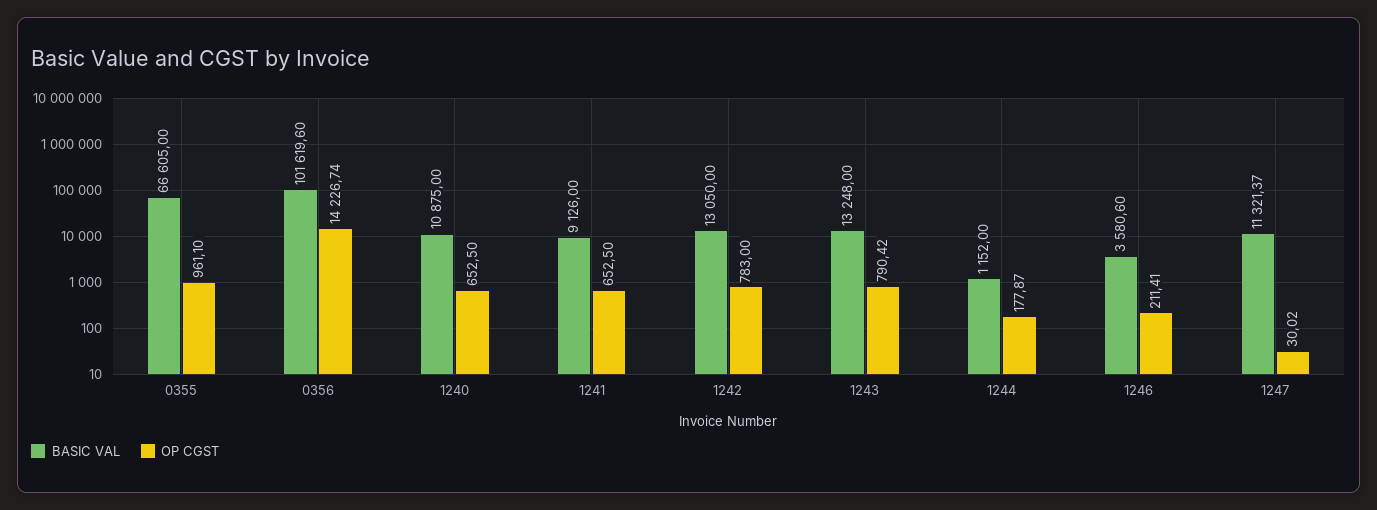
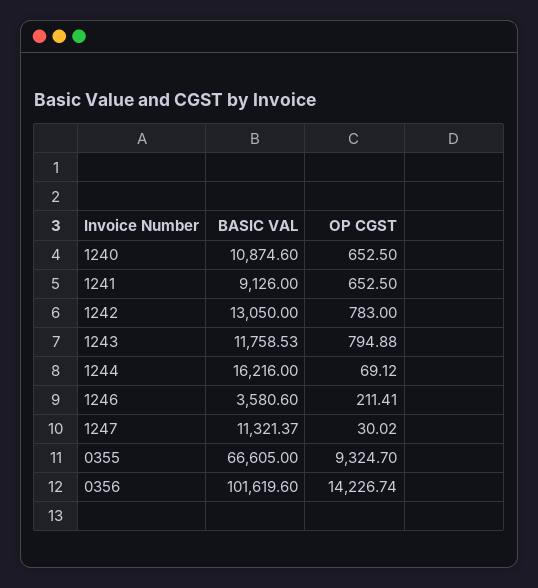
OP CGST, 0355: 961.1 -> 9324.7
BASIC VAL, 1240: 10875 -> 10874.6
BASIC VAL, 1243: 13248 -> 11758.53
OP CGST, 1243: 790.42 -> 794.88
BASIC VAL, 1244: 1152 -> 16216
OP CGST, 1244: 177.87 -> 69.12

